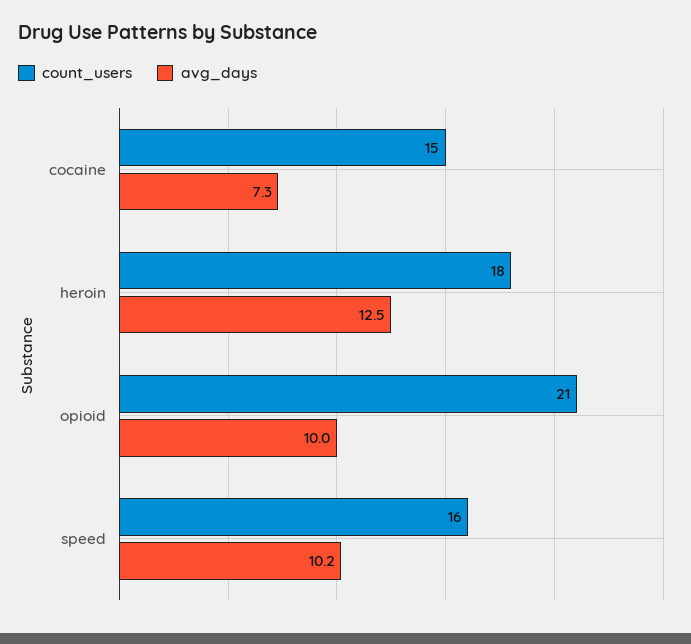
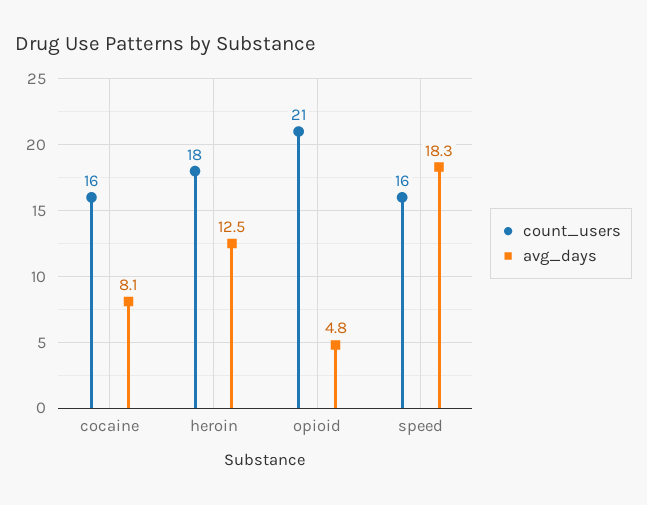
count_users, cocaine: 15 -> 16
avg_days, cocaine: 7.3 -> 8.1
avg_days, opioid: 10 -> 4.8
avg_days, speed: 10.2 -> 18.3

